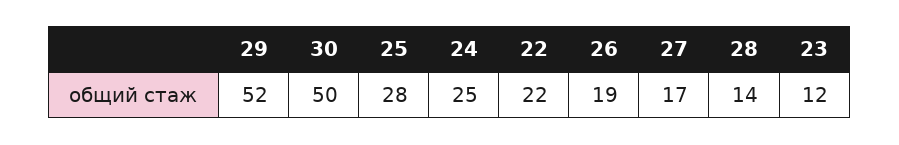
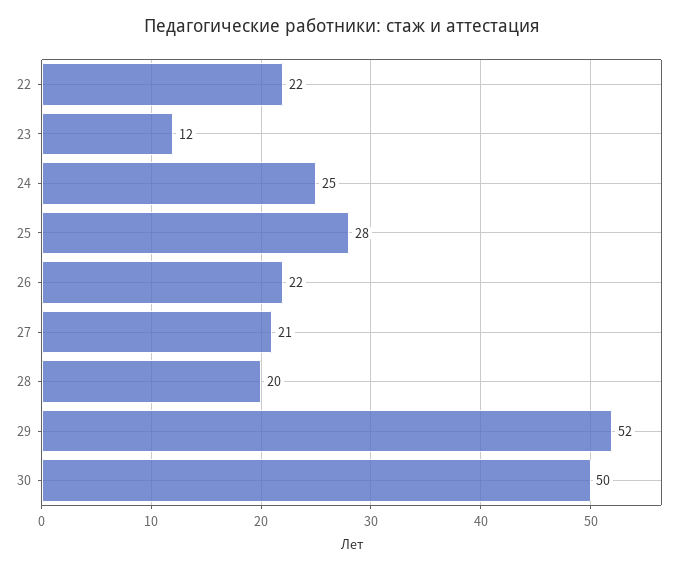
26: 19 -> 22
27: 17 -> 21
28: 14 -> 20

